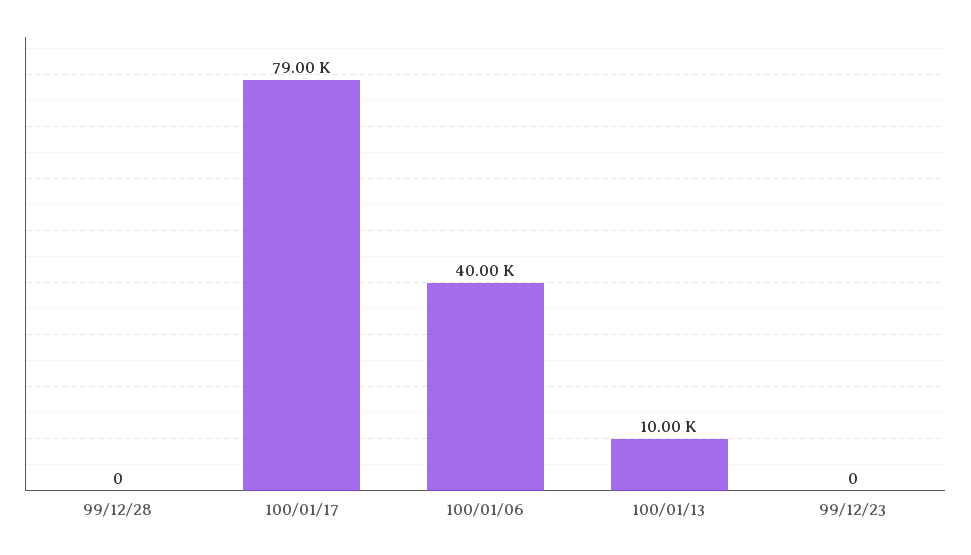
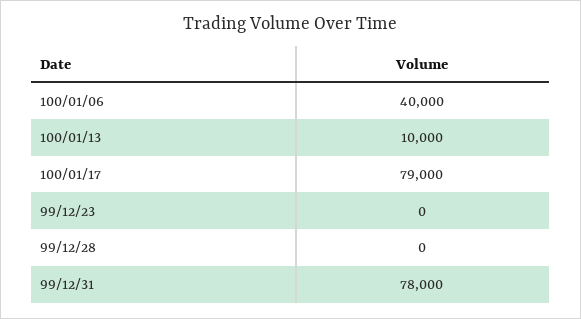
99/12/31: none -> 78000

